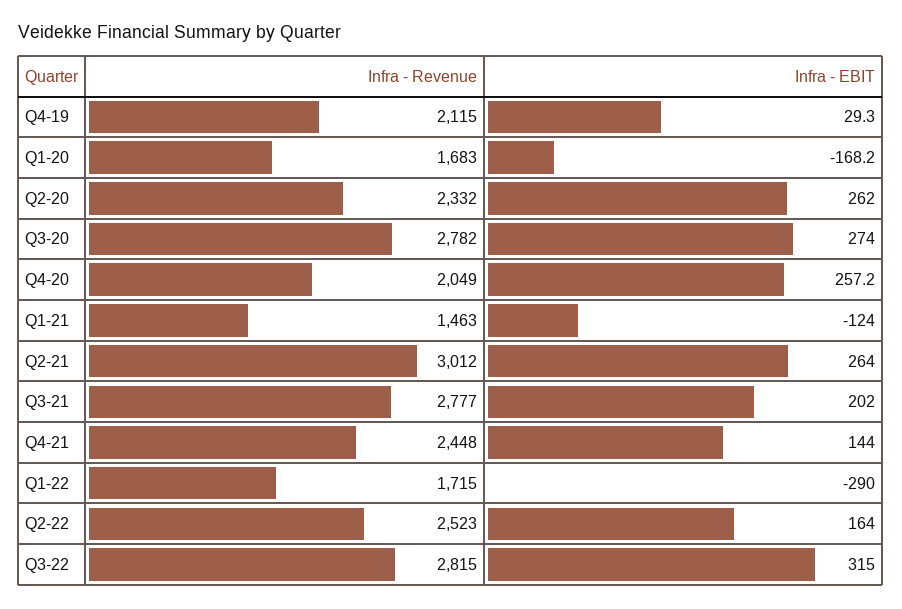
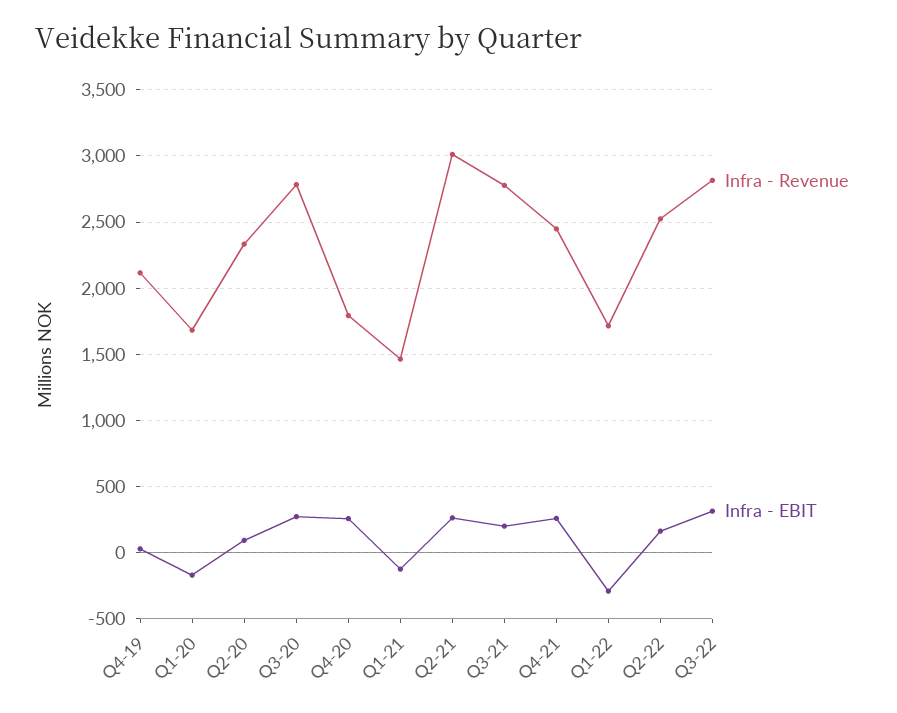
Infra - EBIT, Q2-20: 262 -> 100
Infra - Revenue, Q4-20: 2049 -> 1800
Infra - EBIT, Q4-21: 144 -> 250

